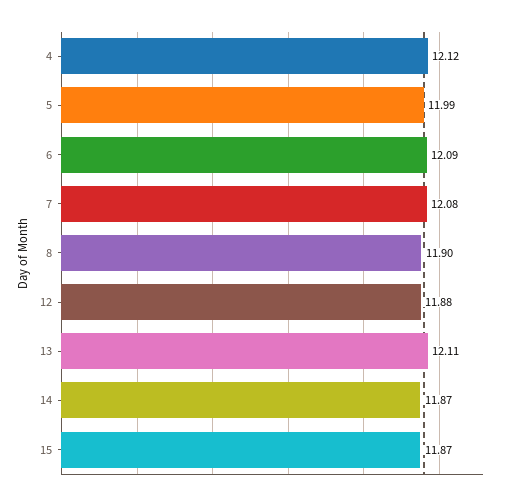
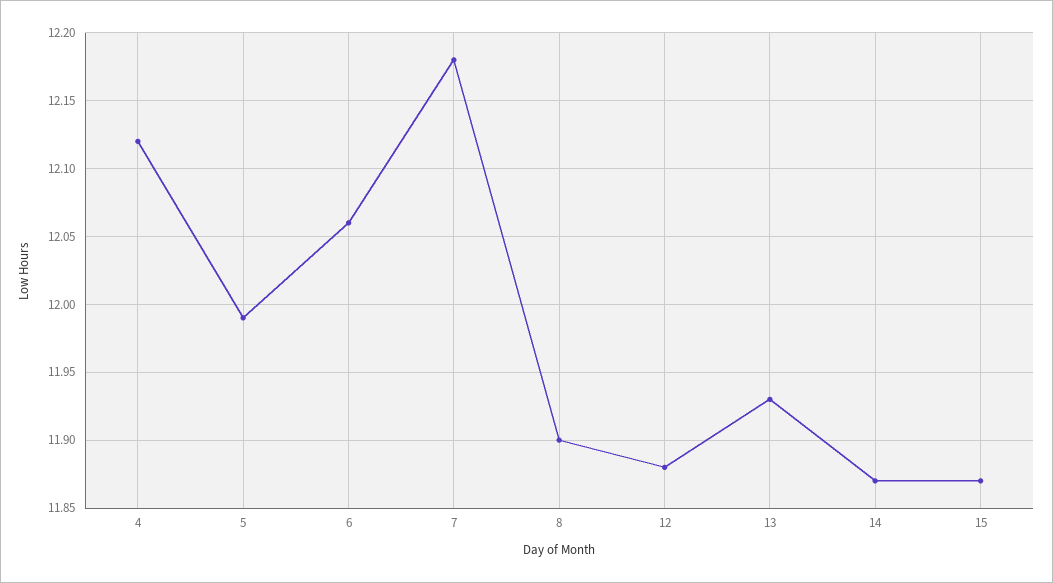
6: 12.09 -> 12.06
7: 12.08 -> 12.18
13: 12.11 -> 11.93

